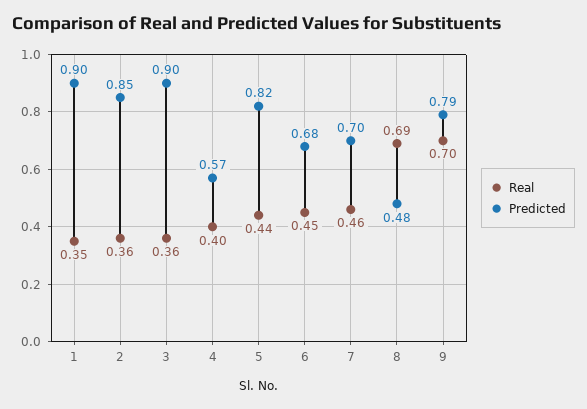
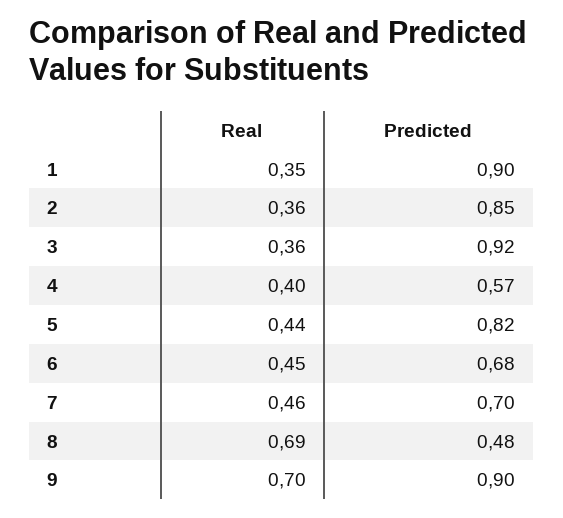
Predicted, 3: 0.9 -> 0.92
Predicted, 9: 0.79 -> 0.9

